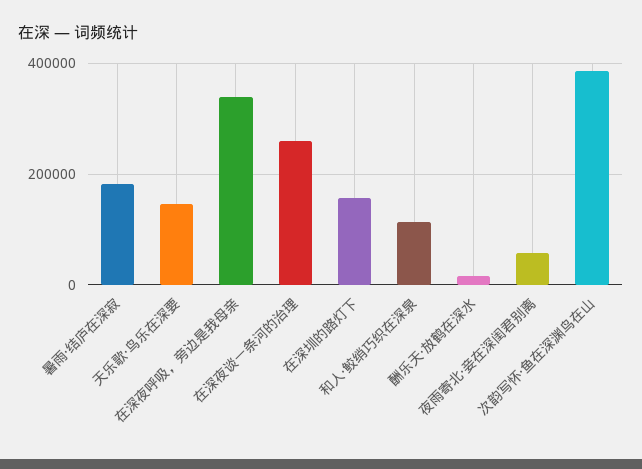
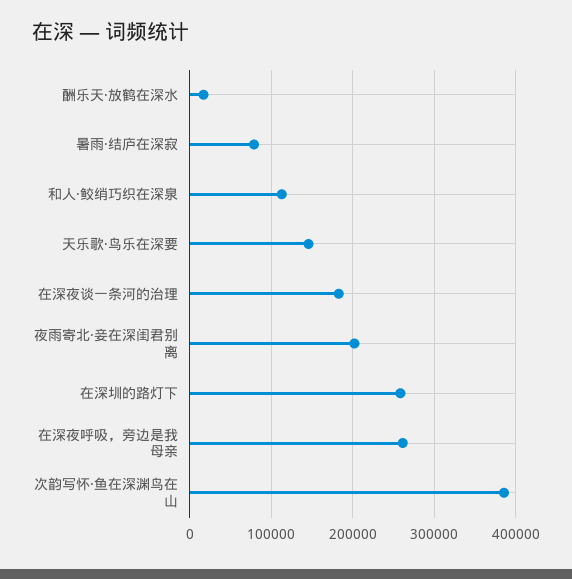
暑雨·结庐在深寂: 180000 -> 80000
在深夜呼吸，旁边是我母亲: 340000 -> 260000
在深夜谈一条河的治理: 260000 -> 180000
在深圳的路灯下: 160000 -> 260000
夜雨寄北·妾在深闺君别离: 60000 -> 200000

